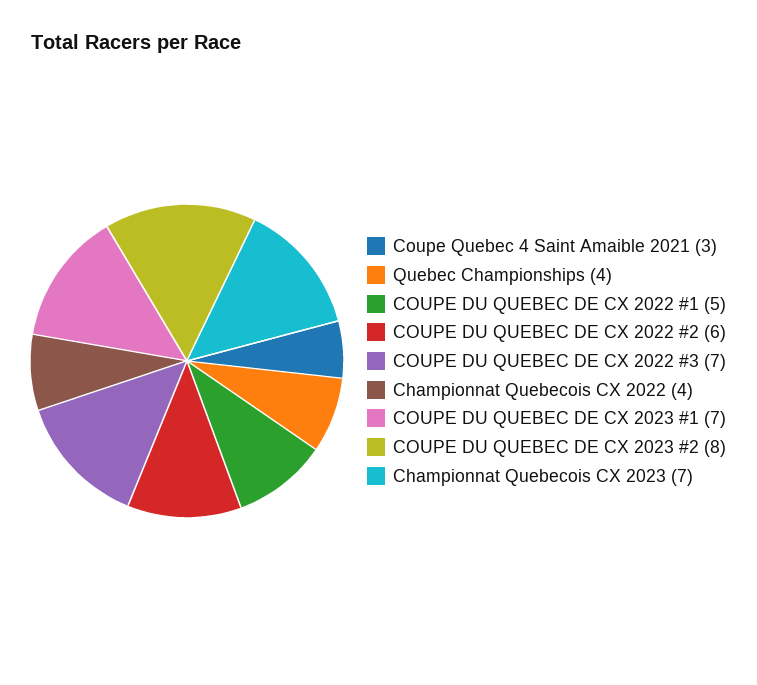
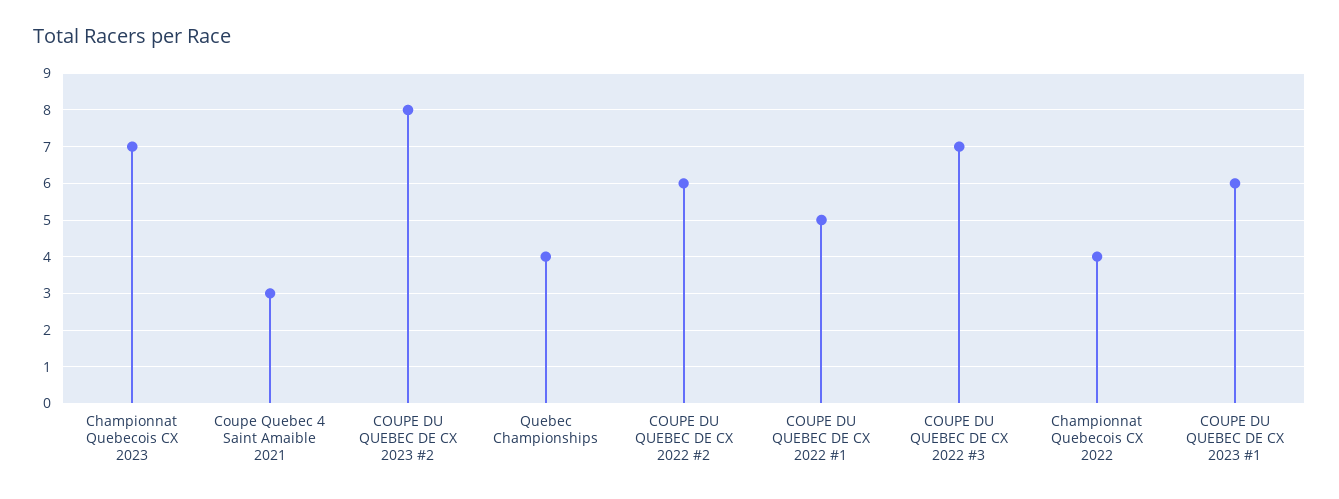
COUPE DU QUEBEC DE CX 2023 #1: 7 -> 6

